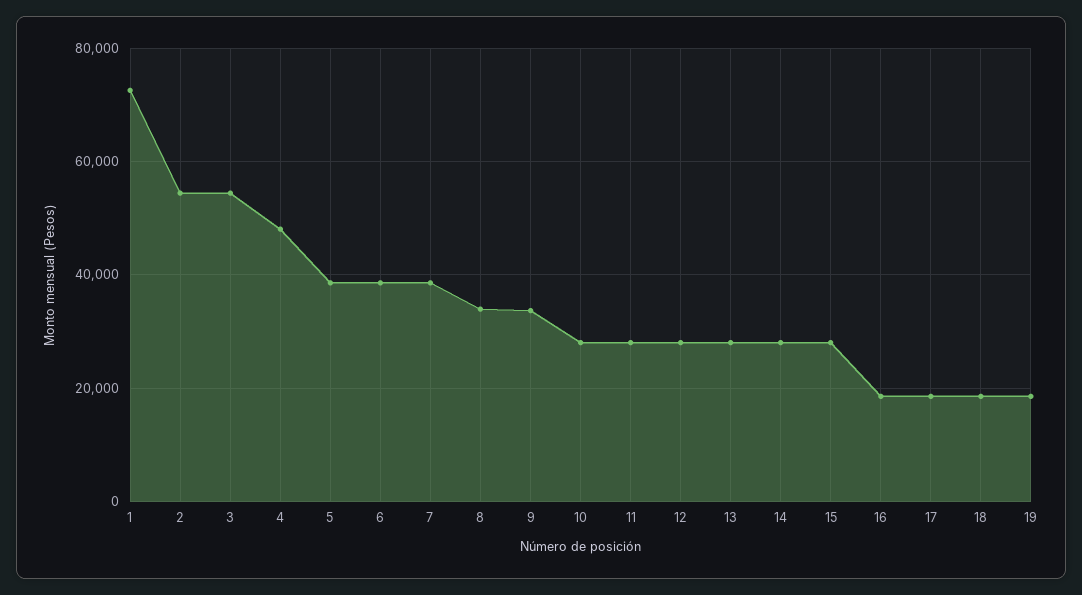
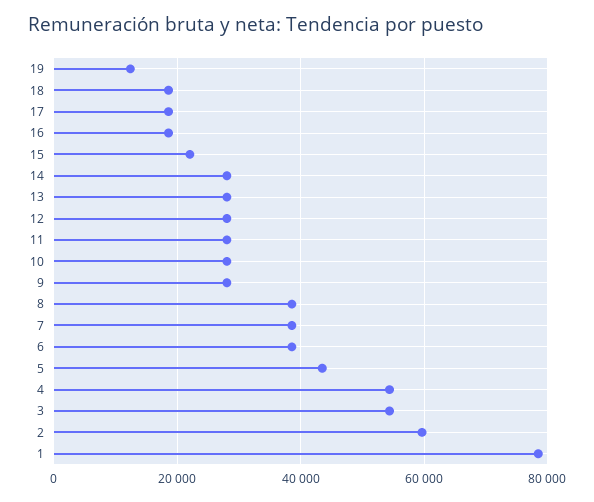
1: 72000 -> 78000
2: 54000 -> 60000
4: 48000 -> 54000
5: 38000 -> 44000
8: 34000 -> 38000
9: 34000 -> 28000
15: 28000 -> 22000
19: 18000 -> 12000

